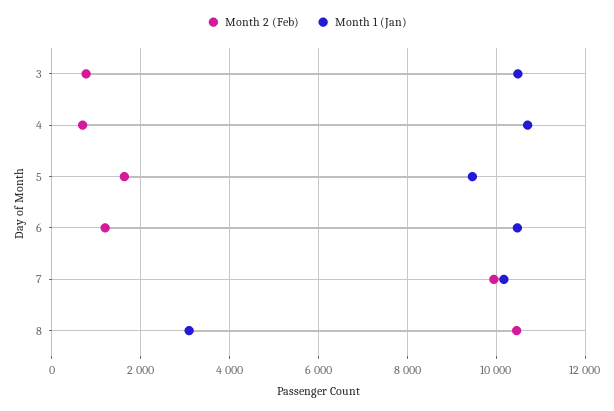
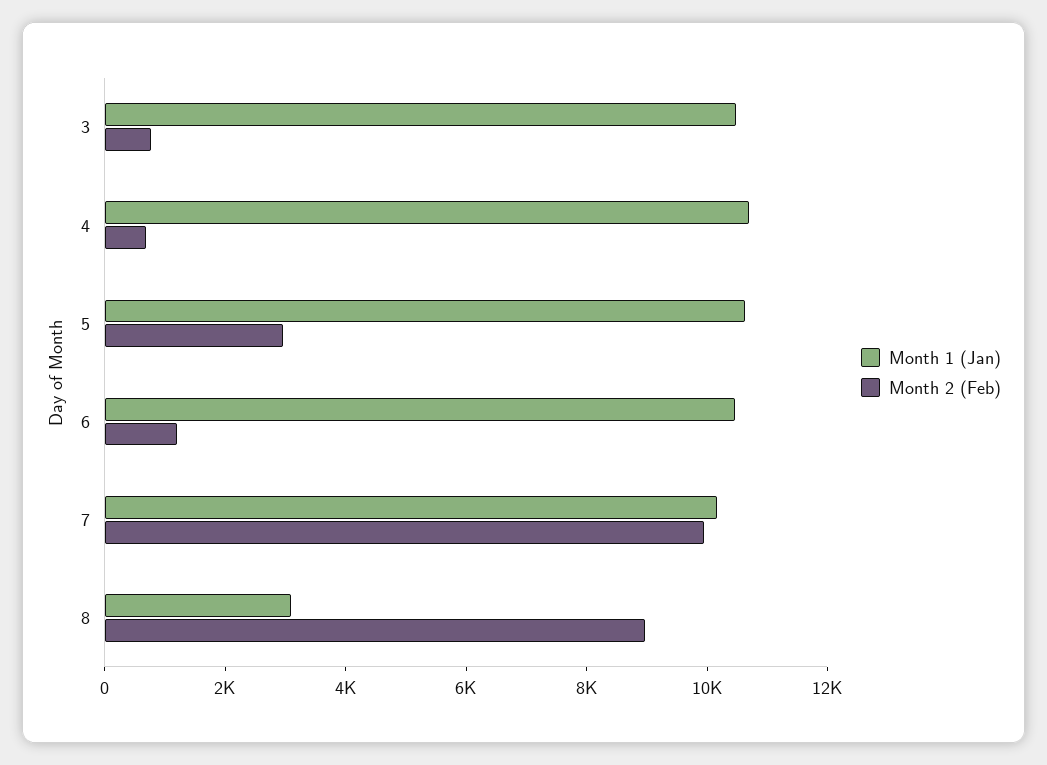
Month 2 (Feb), 5: 1600 -> 3000
Month 1 (Jan), 5: 9400 -> 10500
Month 2 (Feb), 8: 10400 -> 9000

